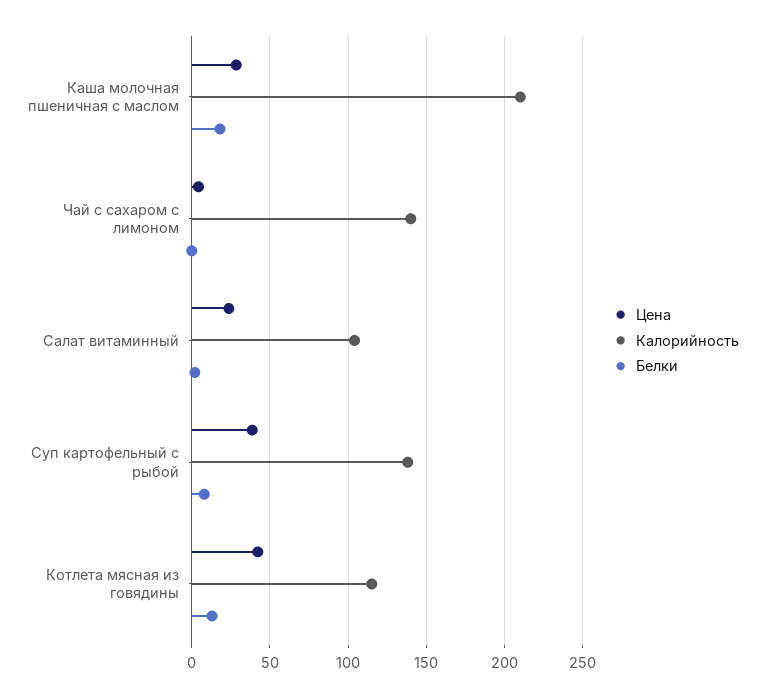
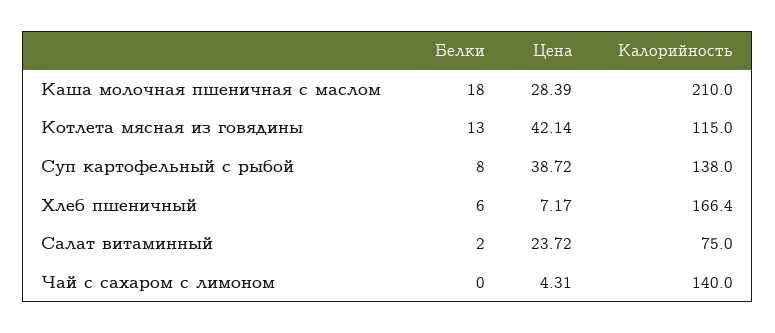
Калорийность, Салат витаминный: 105 -> 75
Белки, Хлеб пшеничный: none -> 6
Цена, Хлеб пшеничный: none -> 7.17
Калорийность, Хлеб пшеничный: none -> 166.4

